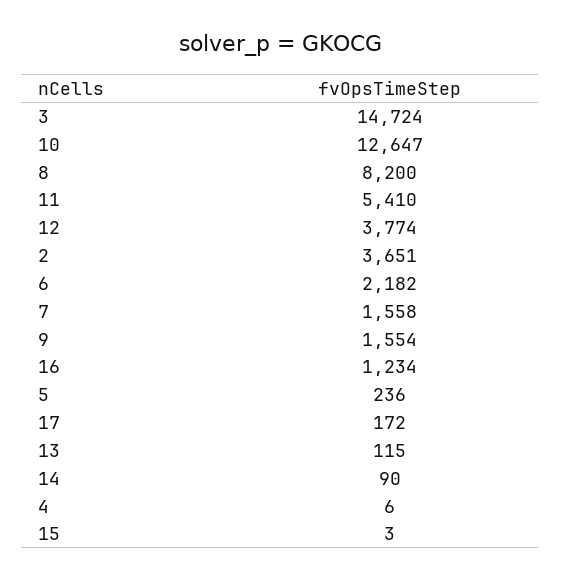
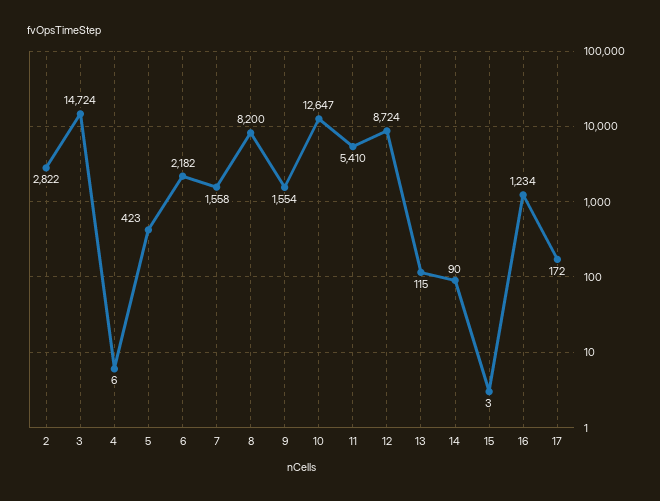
12: 3774 -> 8724
2: 3651 -> 2822
5: 236 -> 423

